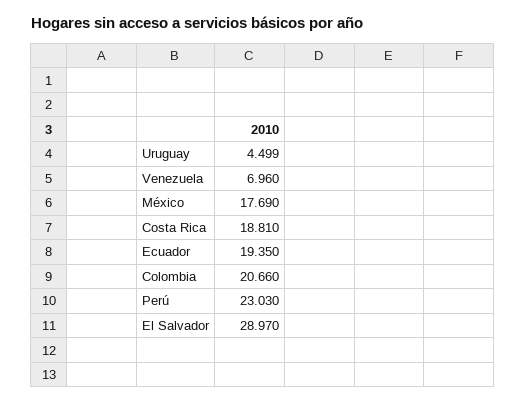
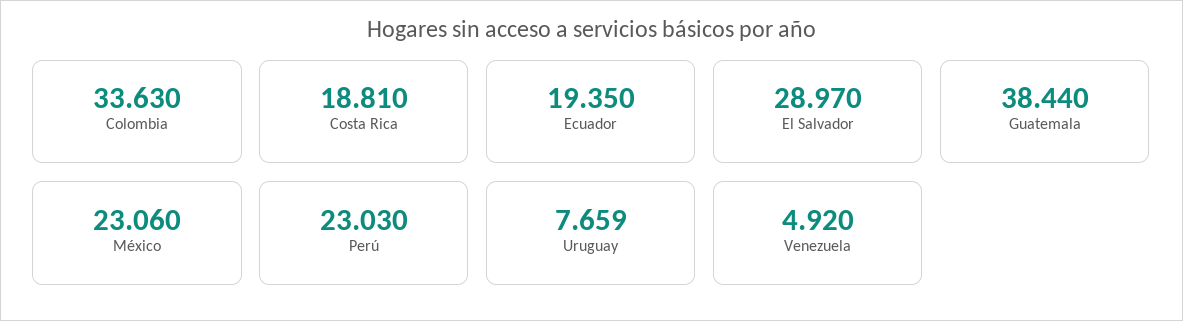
Uruguay: 4.499 -> 7.659
Venezuela: 6.96 -> 4.92
México: 17.69 -> 23.06
Colombia: 20.66 -> 33.63
Guatemala: none -> 38.44

